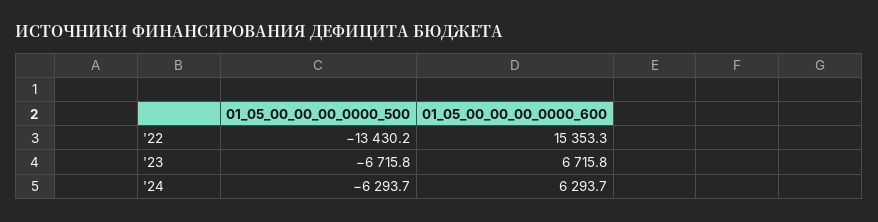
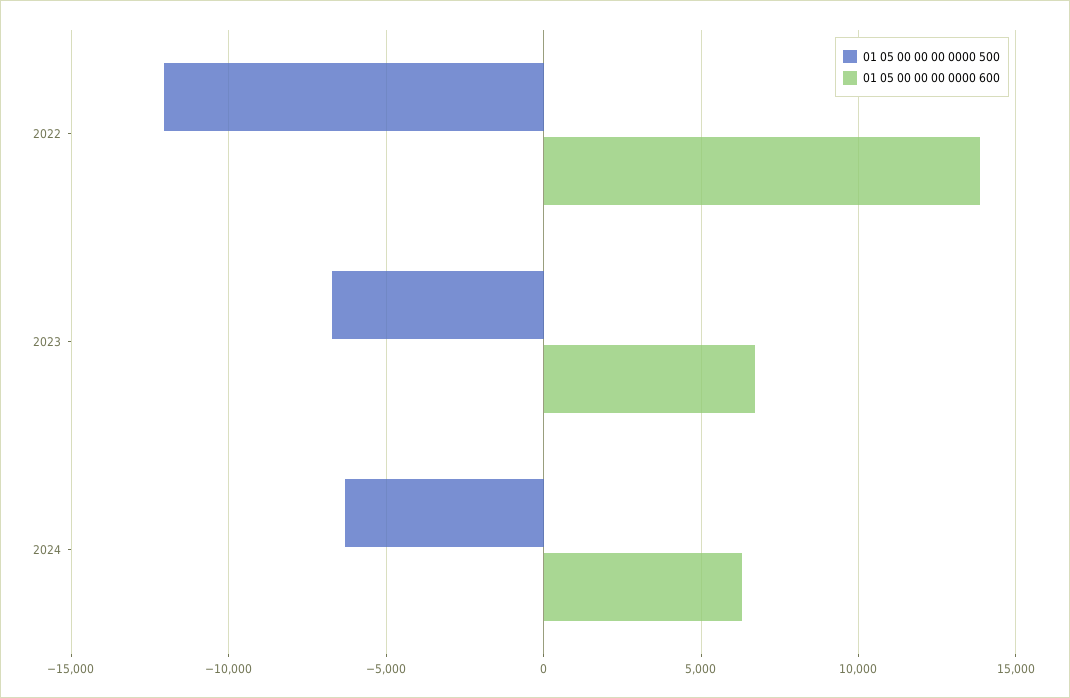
01_05_00_00_00_0000_500, '22: -13430.2 -> -12000
01_05_00_00_00_0000_600, '22: 15353.3 -> 14000

